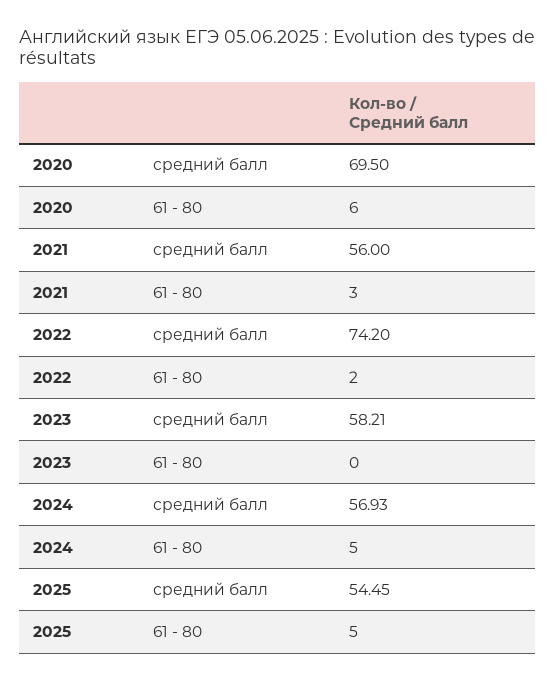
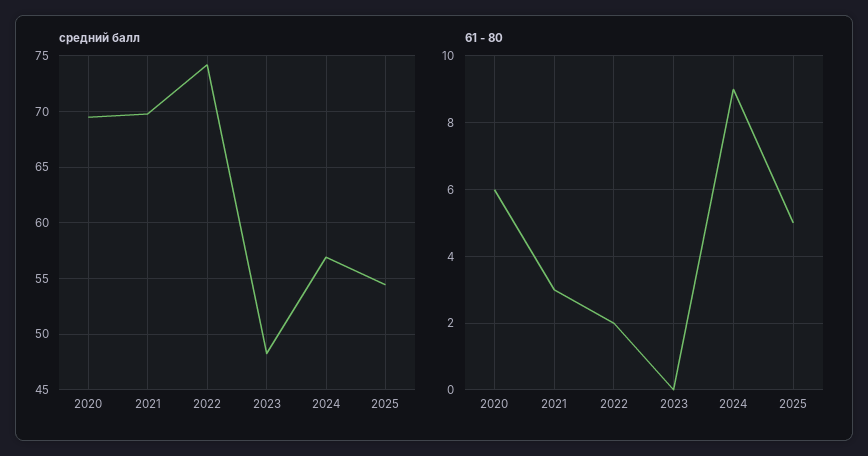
средний балл, 2021: 56 -> 70
средний балл, 2023: 58.21 -> 48
61 - 80, 2024: 5 -> 9

